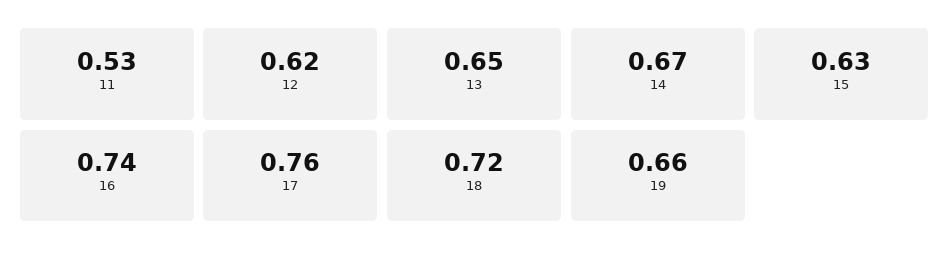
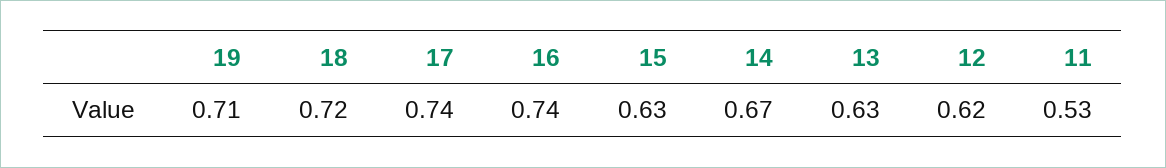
13: 0.65 -> 0.63
17: 0.76 -> 0.74
19: 0.66 -> 0.71

